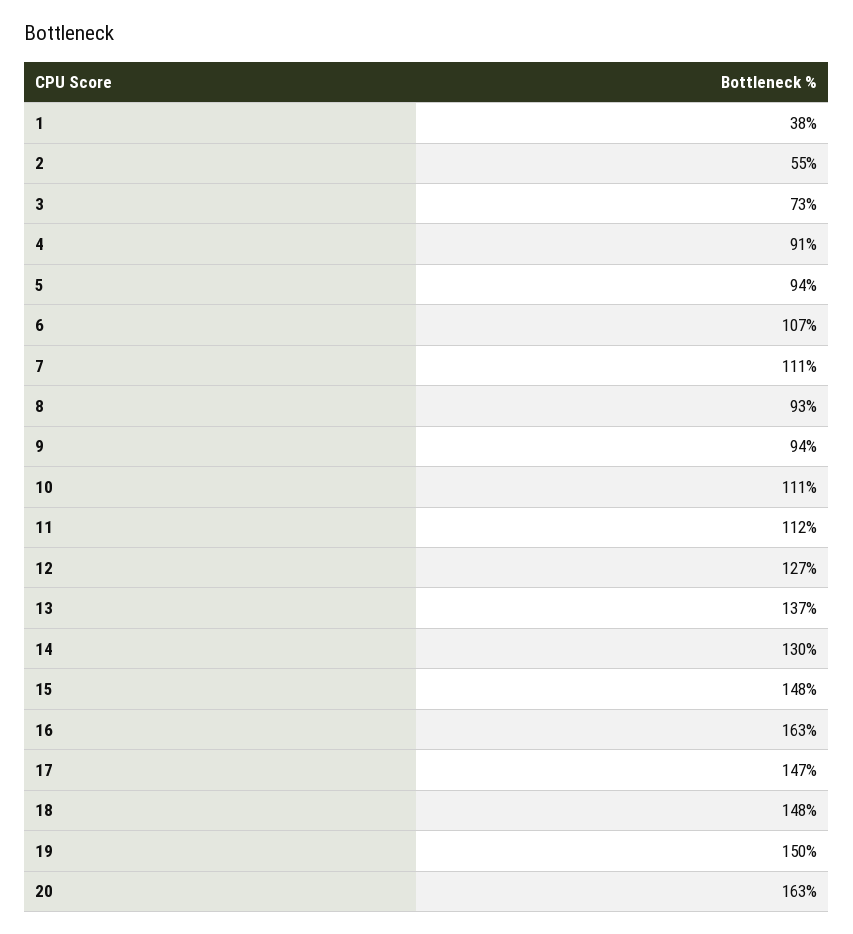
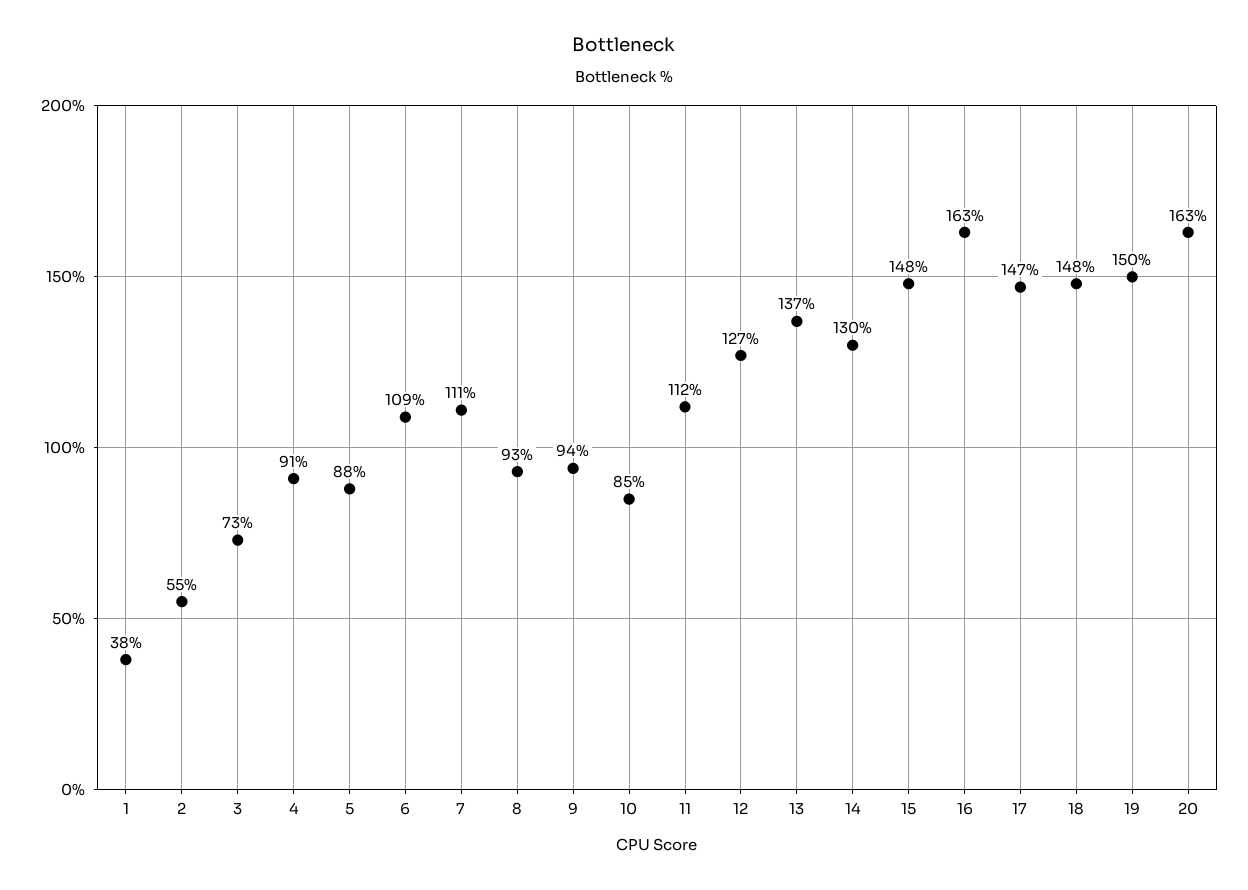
5: 94 -> 88
6: 107 -> 109
10: 111 -> 85

